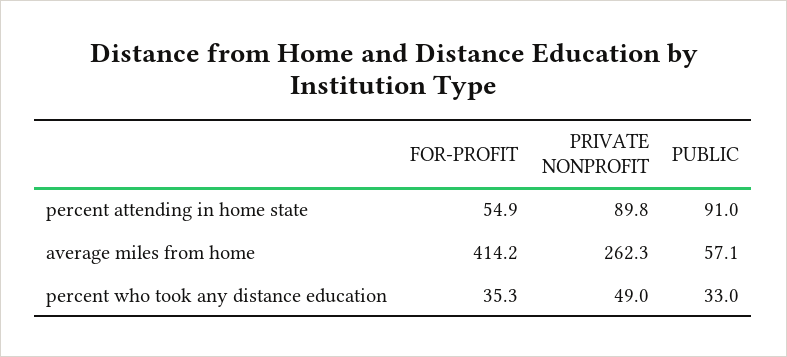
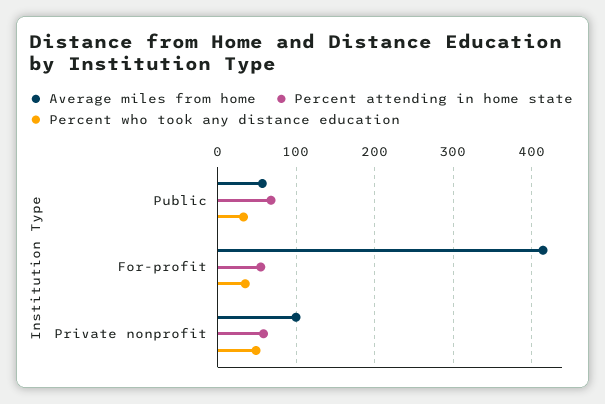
percent attending in home state, PRIVATE NONPROFIT: 89.8 -> 60
percent attending in home state, PUBLIC: 91 -> 70
average miles from home, PRIVATE NONPROFIT: 262.3 -> 100

